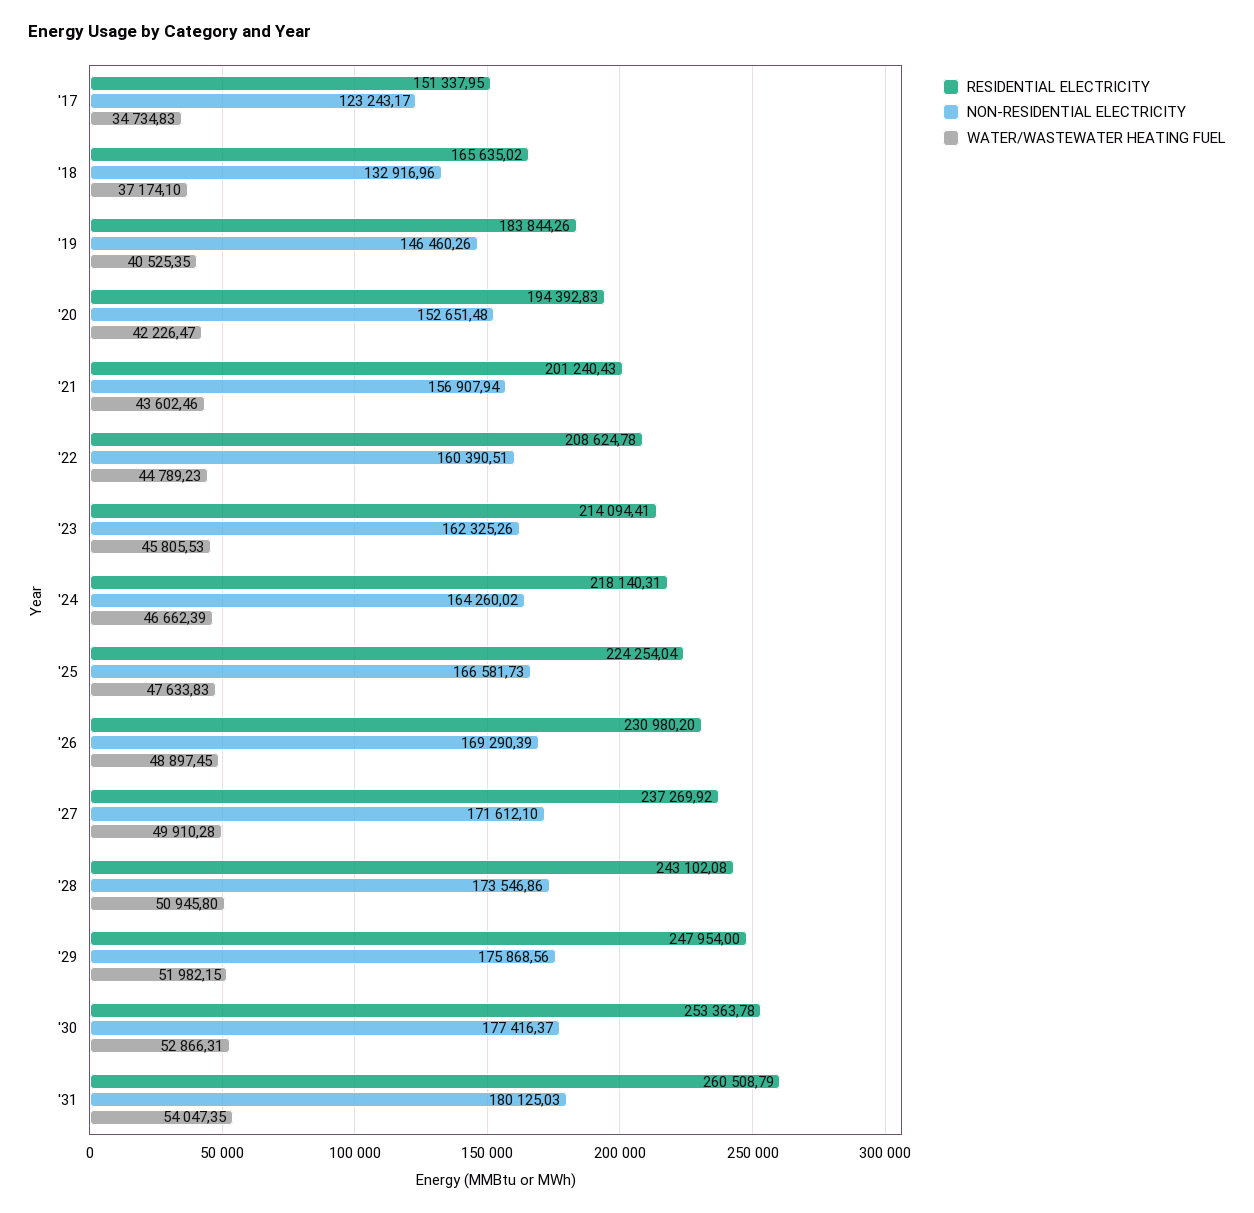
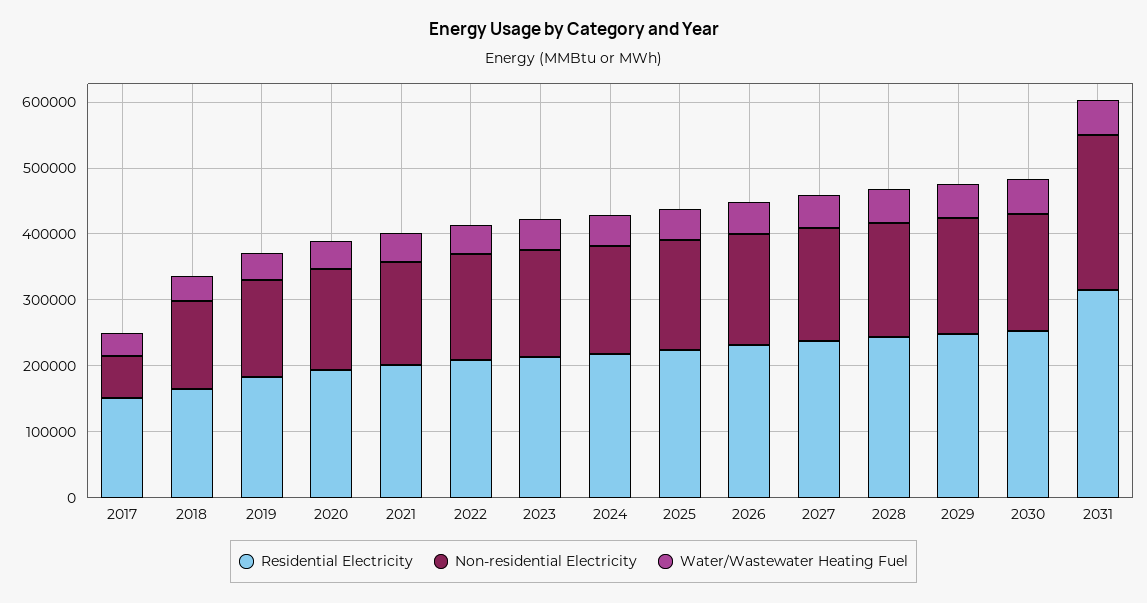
NON-RESIDENTIAL ELECTRICITY, '17: 123243.17 -> 60000
RESIDENTIAL ELECTRICITY, '31: 260508.79 -> 320000
NON-RESIDENTIAL ELECTRICITY, '31: 180125.03 -> 240000

